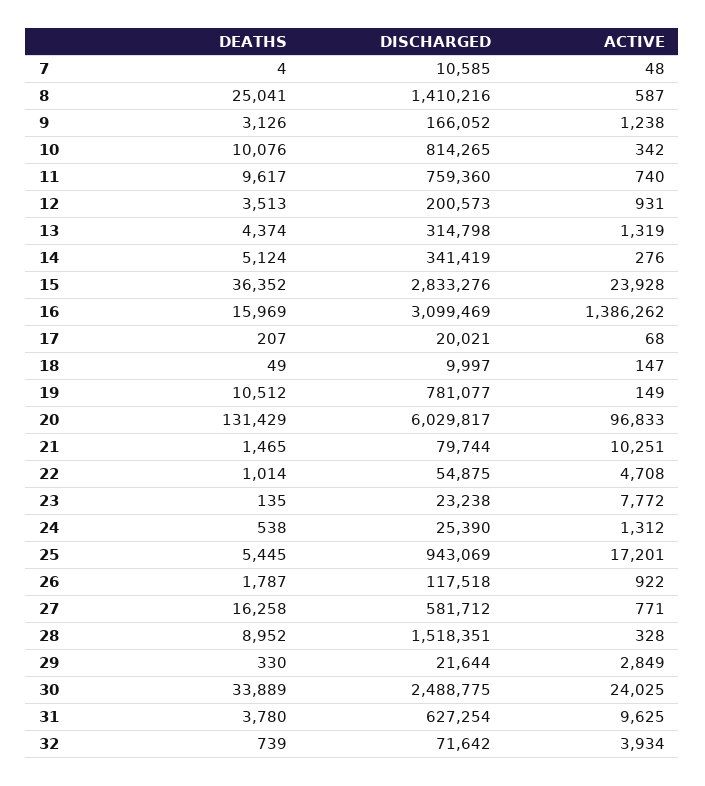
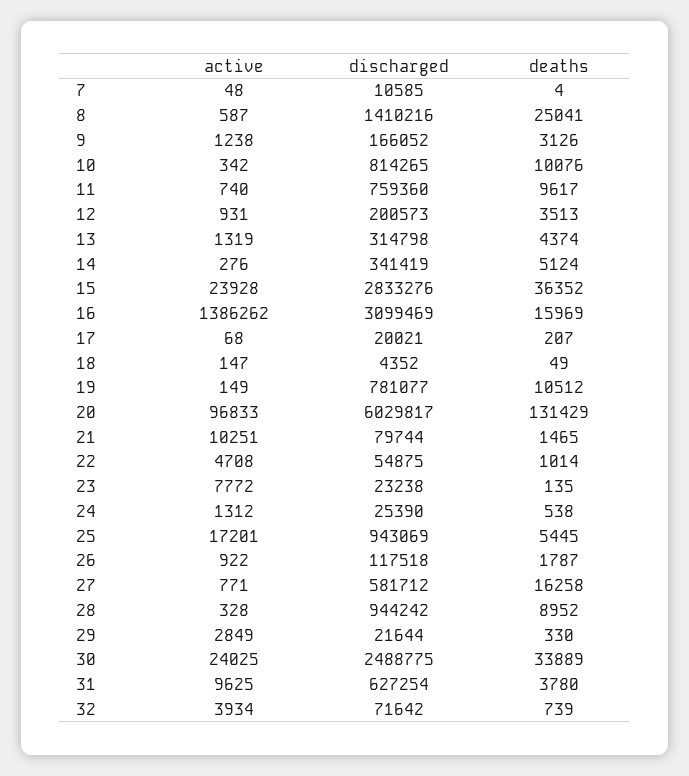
DISCHARGED, 18: 9997 -> 4352
DISCHARGED, 28: 1518351 -> 944242

